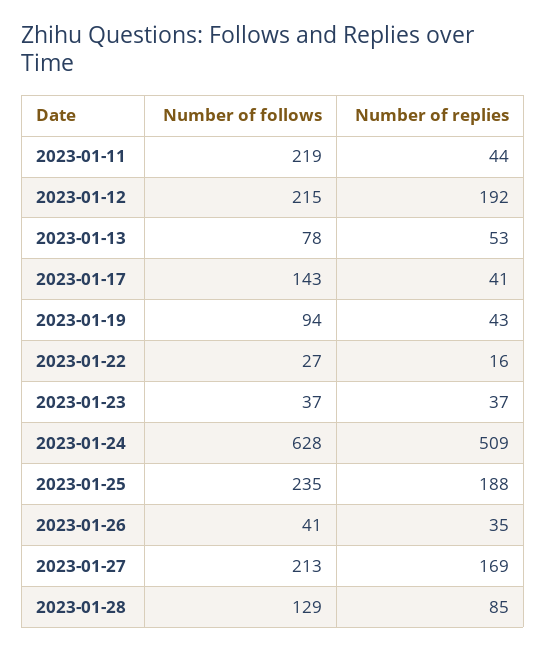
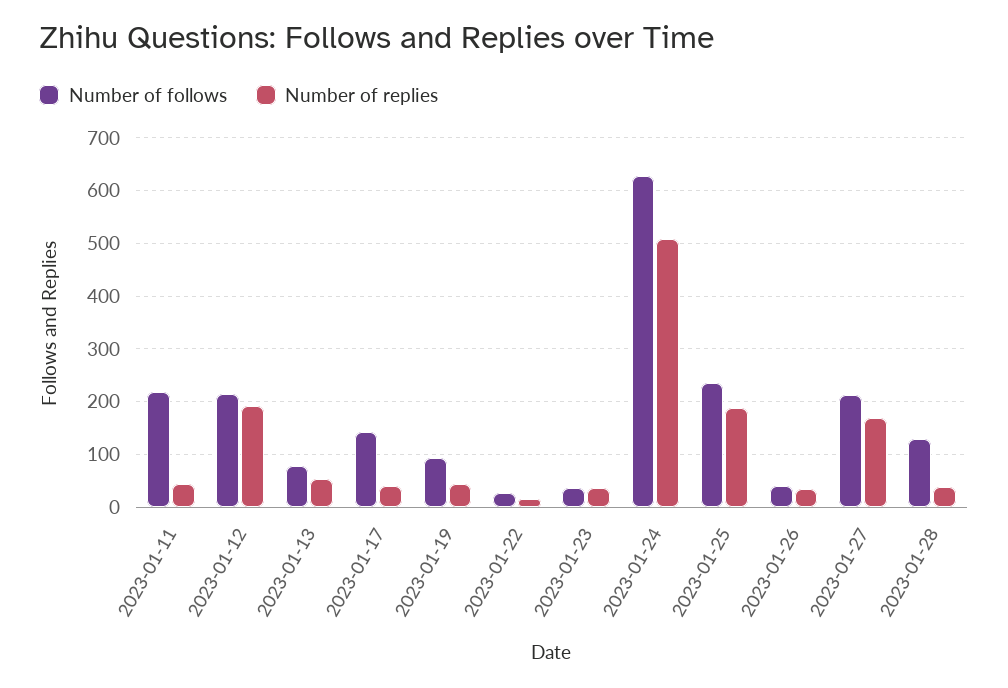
Number of replies, 2023-01-28: 85 -> 40

